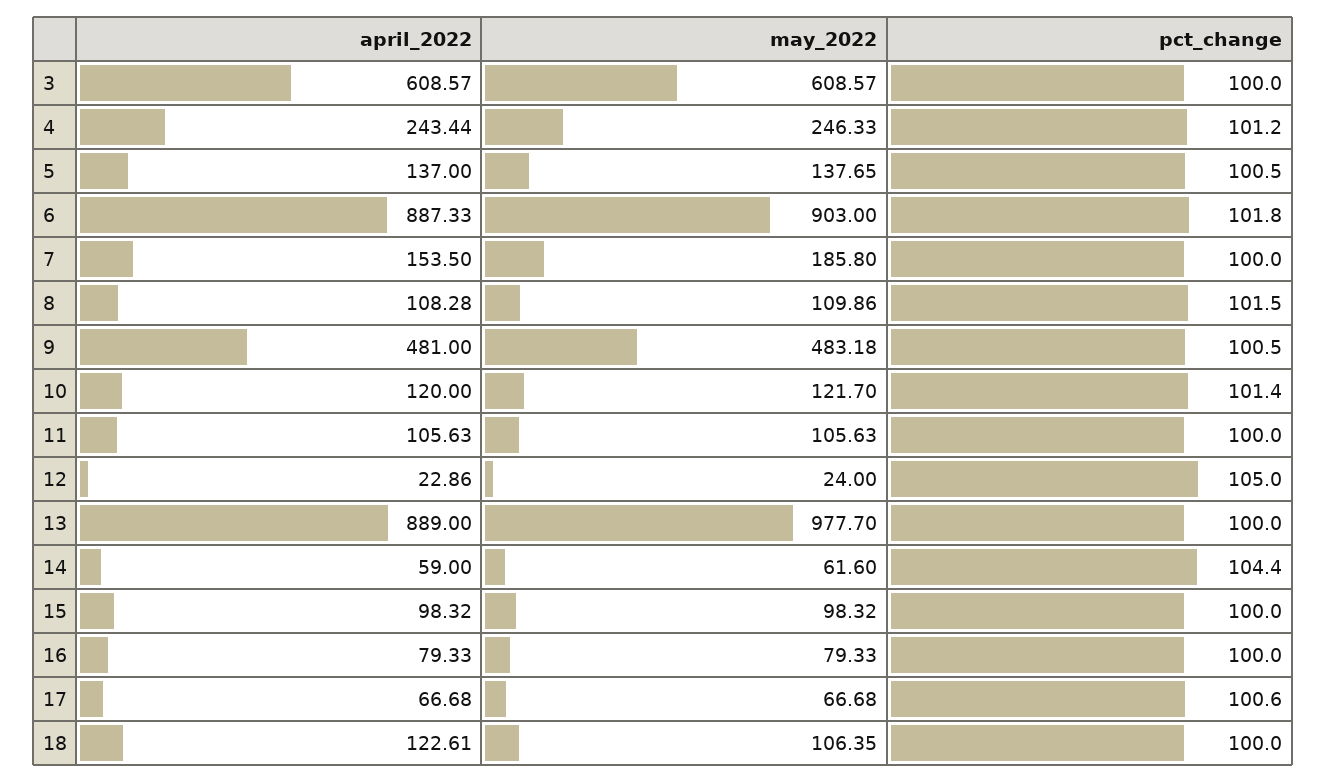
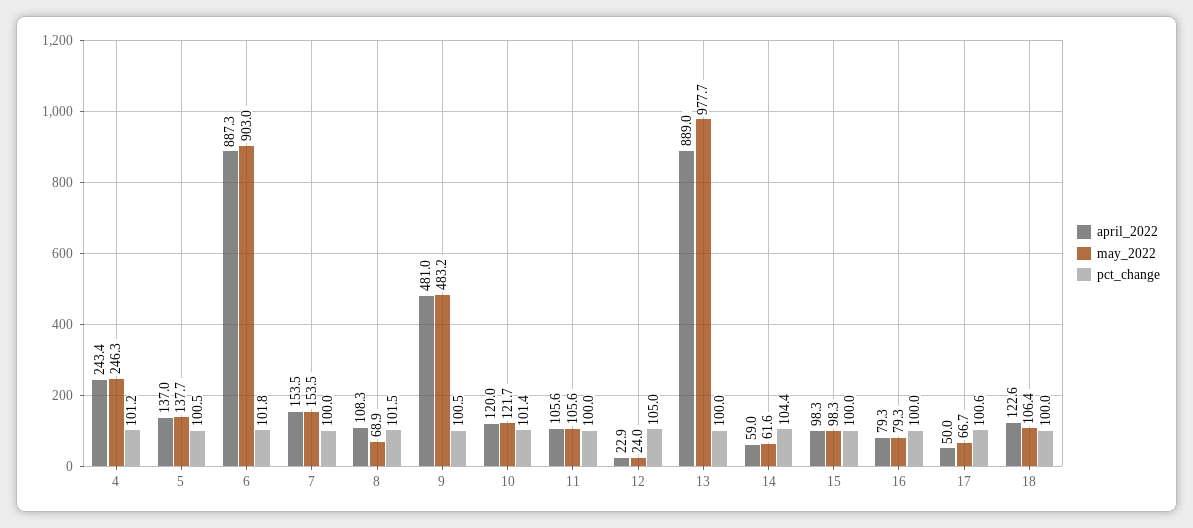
april_2022, 3: 608.57 -> none
may_2022, 3: 608.57 -> none
pct_change, 3: 100 -> none
may_2022, 7: 185.8 -> 153.5
may_2022, 8: 109.86 -> 68.9
april_2022, 17: 66.68 -> 50

